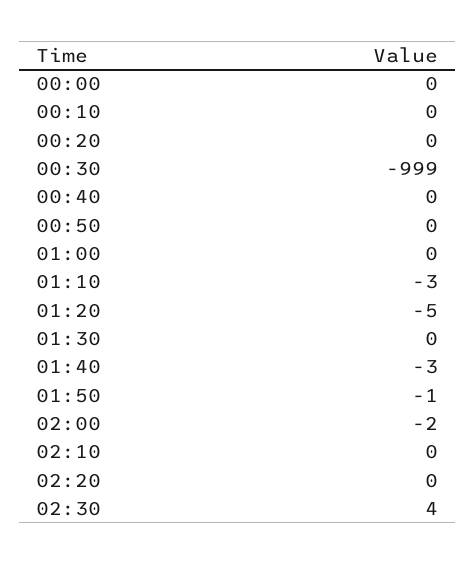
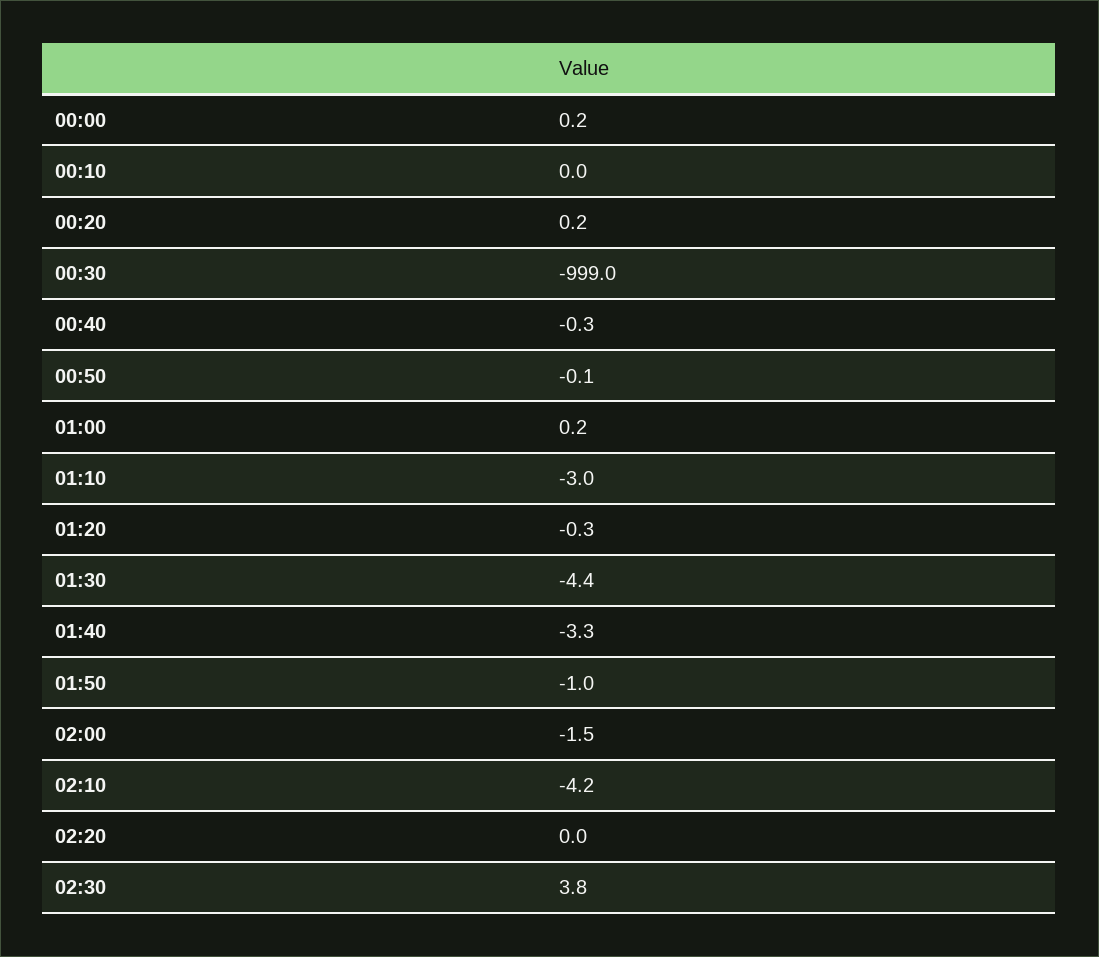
01:20: -5 -> -0.3
01:30: 0 -> -4.4
02:10: 0 -> -4.2

